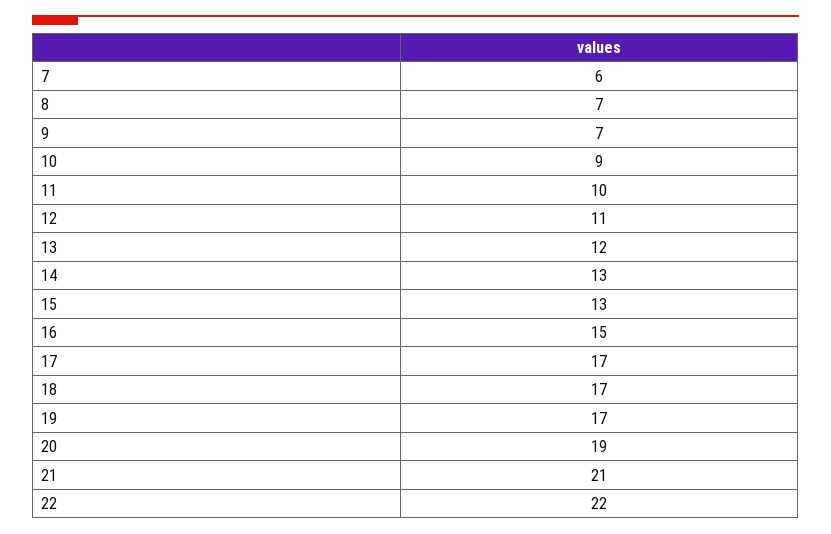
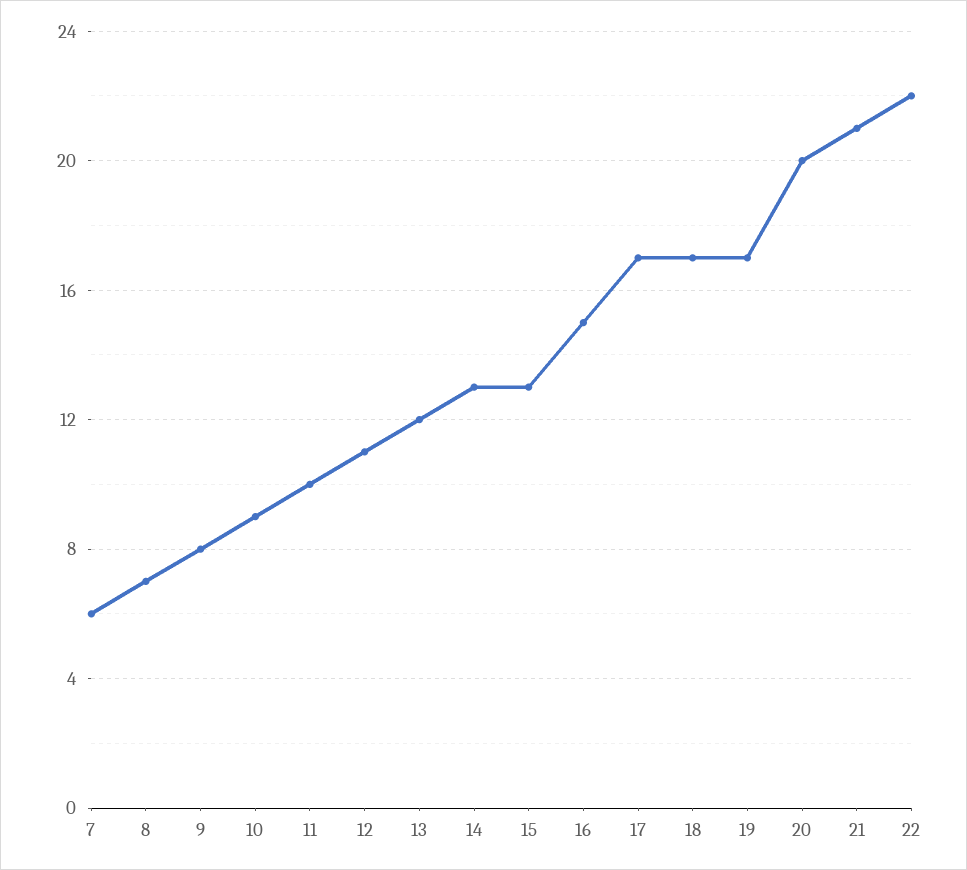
9: 7 -> 8
20: 19 -> 20

